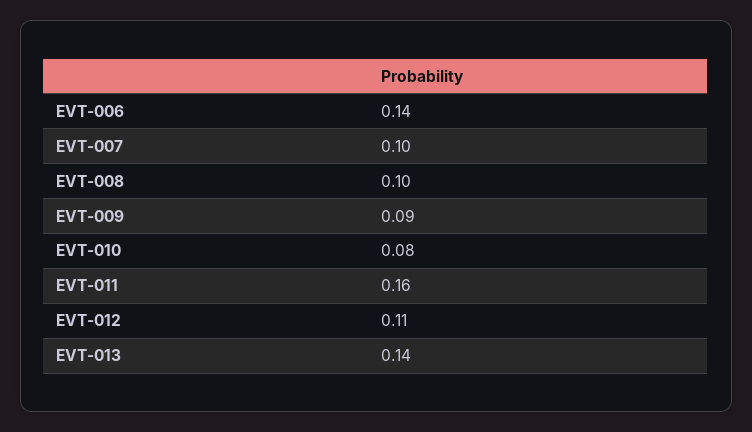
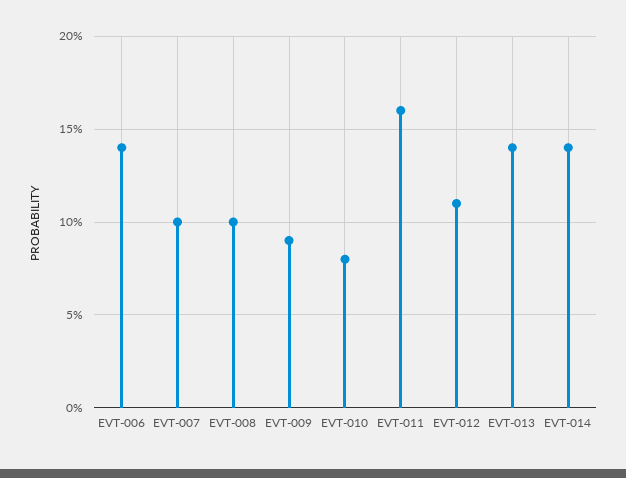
EVT-014: none -> 0.14

